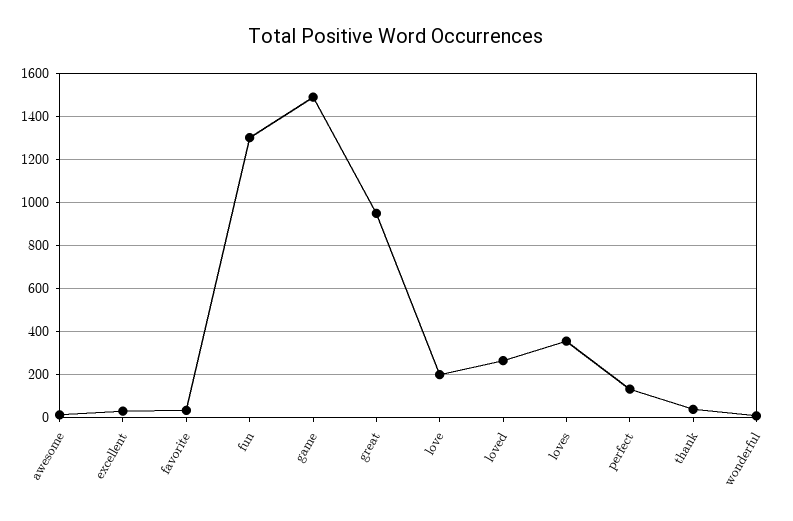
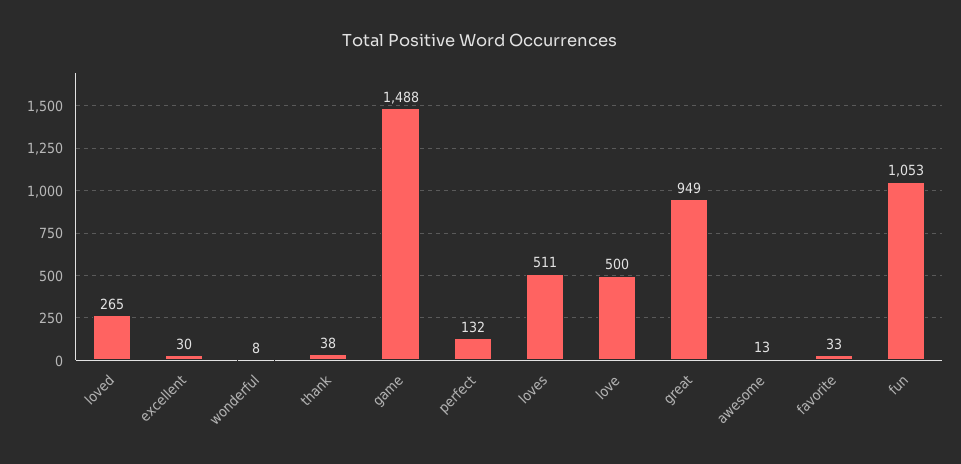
fun: 1300 -> 1053
love: 200 -> 500
loves: 350 -> 511

